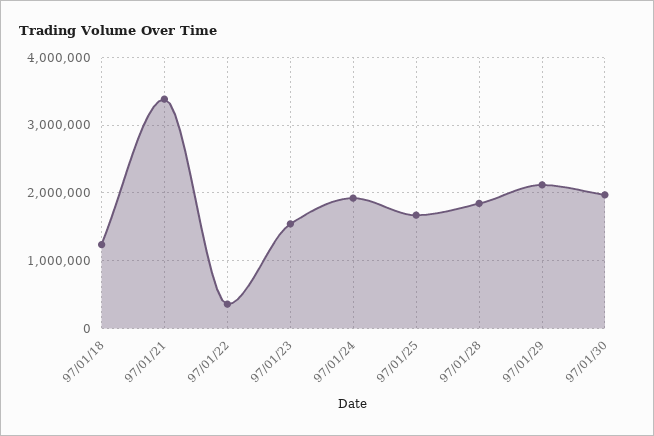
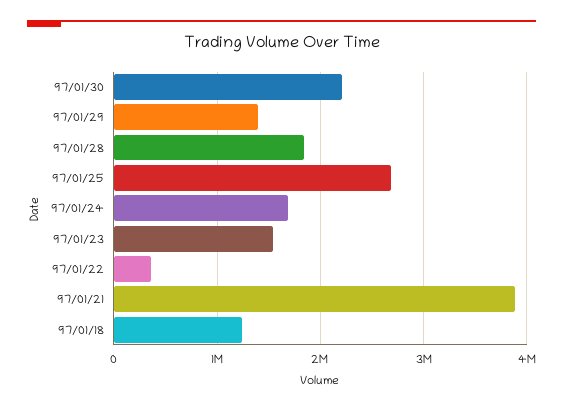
97/01/21: 3400000 -> 3900000
97/01/24: 1900000 -> 1700000
97/01/25: 1700000 -> 2700000
97/01/29: 2100000 -> 1400000
97/01/30: 2000000 -> 2200000

